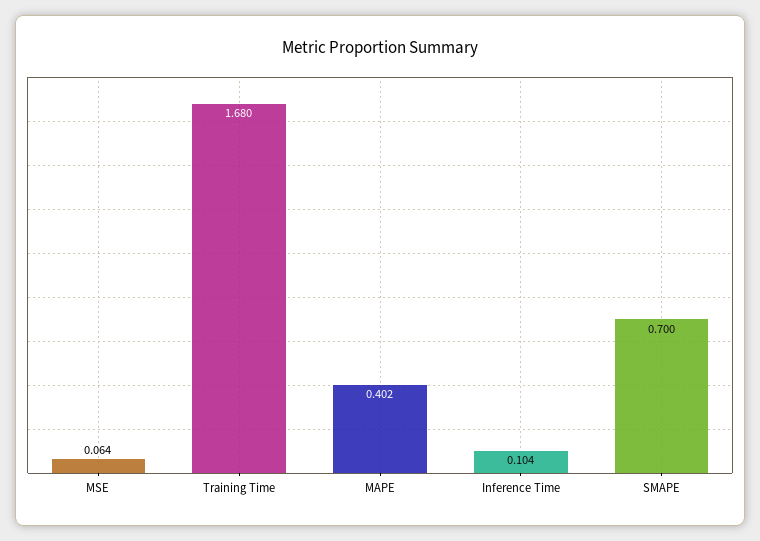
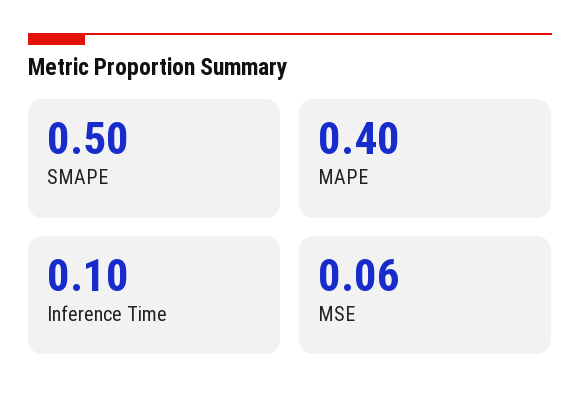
Training Time: 1.68 -> none
SMAPE: 0.7 -> 0.5

